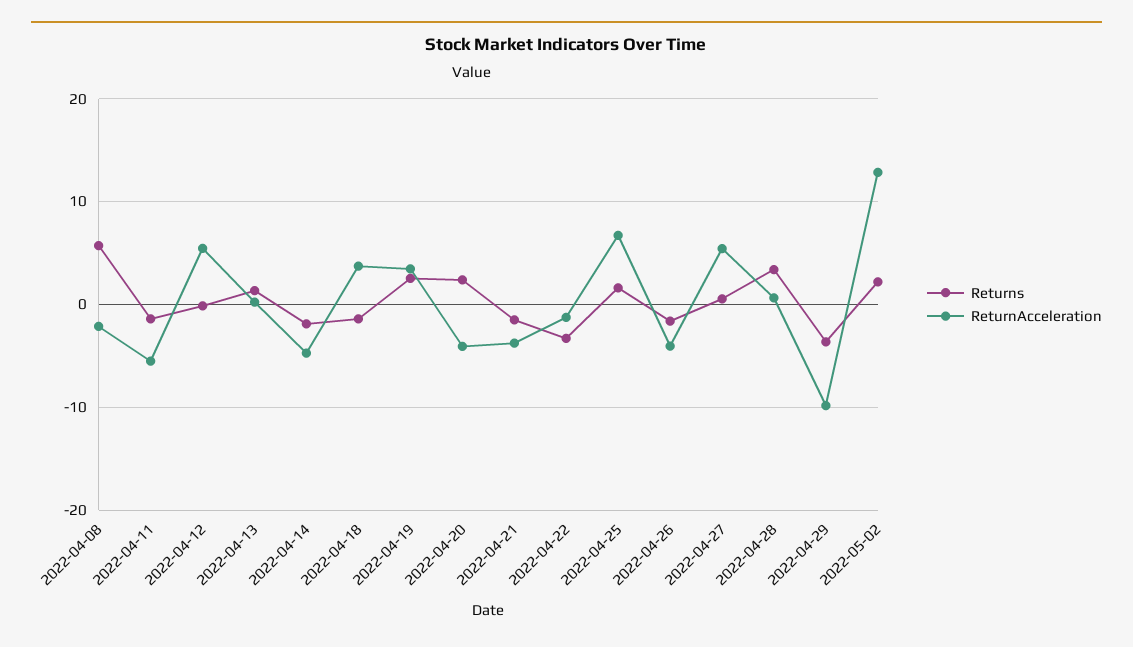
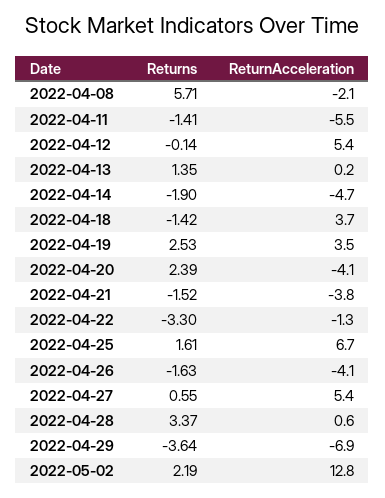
ReturnAcceleration, 2022-04-29: -10 -> -6.9

